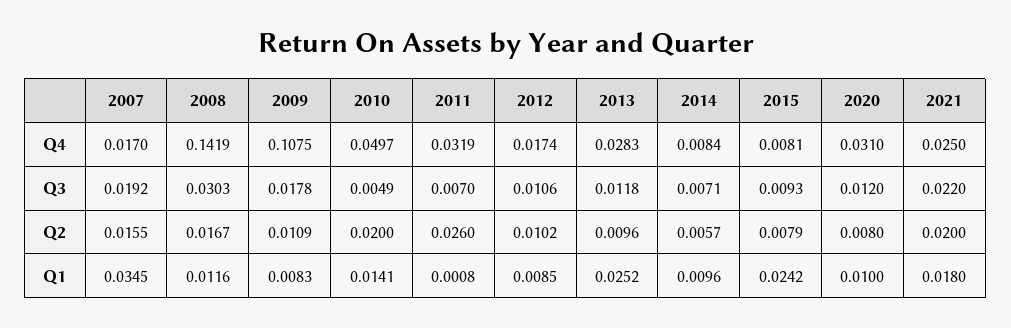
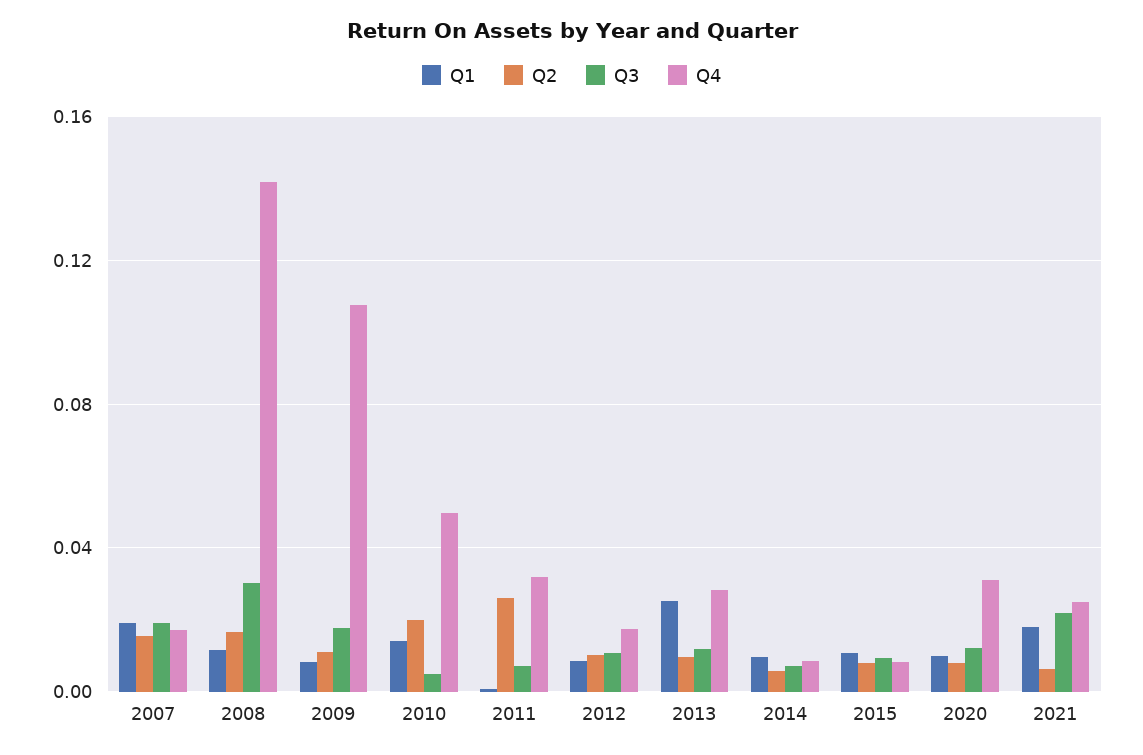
Q2, 2021: 0.02 -> 0.005
Q1, 2007: 0.0345 -> 0.02
Q1, 2015: 0.0242 -> 0.01

